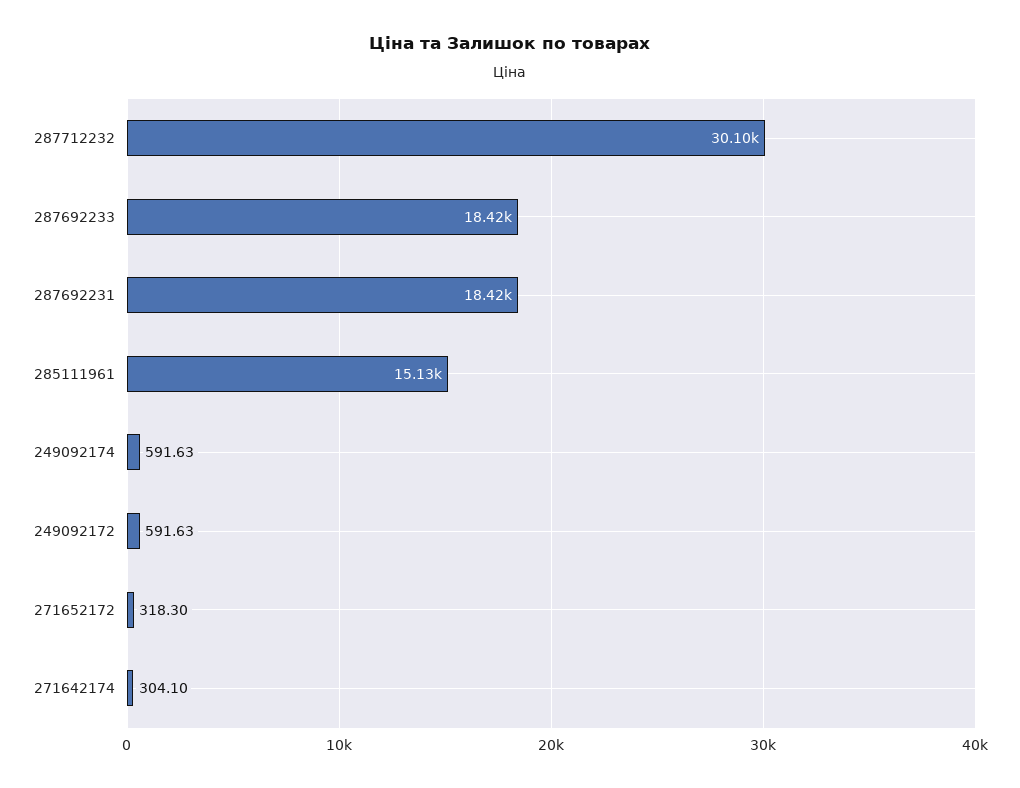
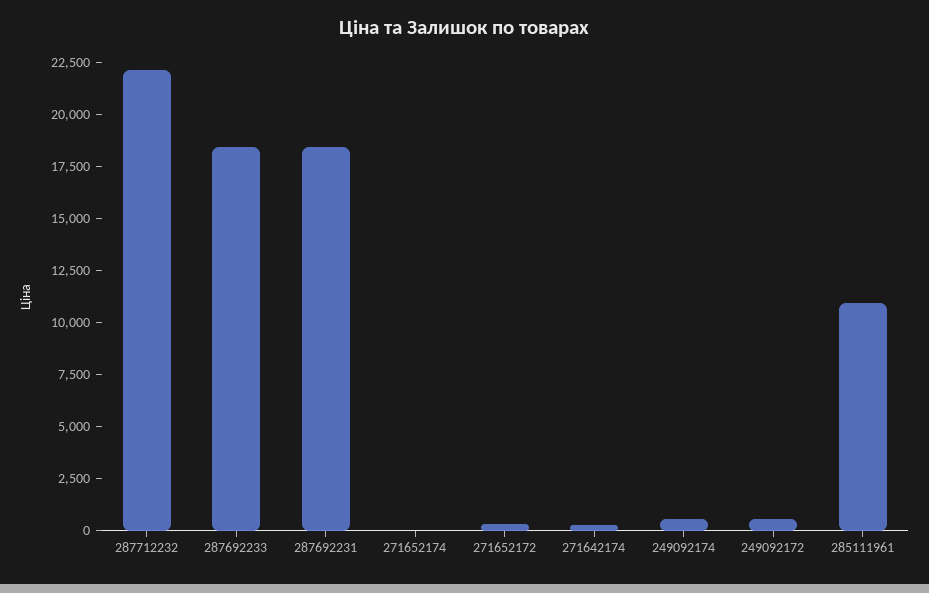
287712232: 30100 -> 22000
285111961: 15130 -> 11000
271652174: none -> 0

